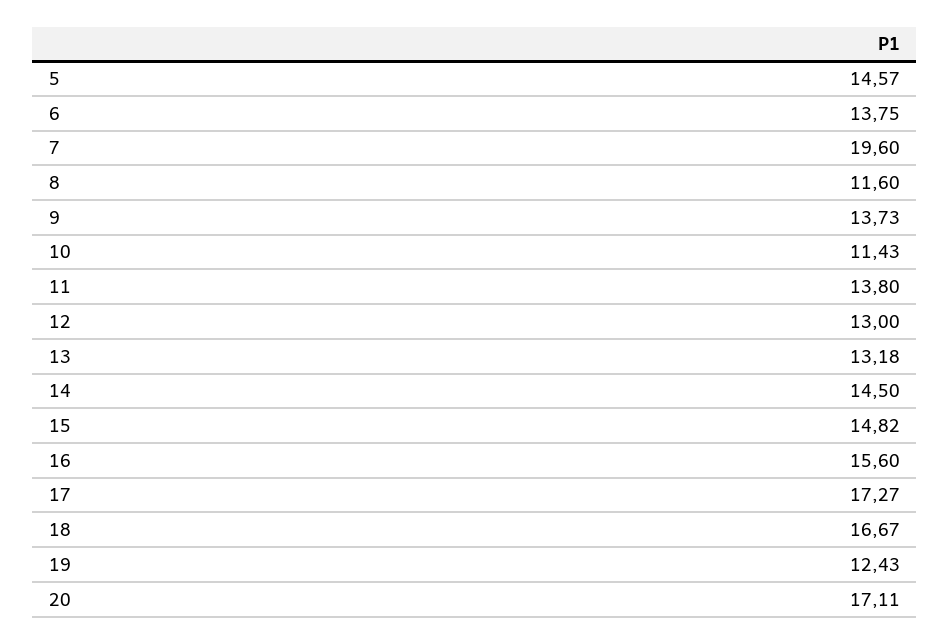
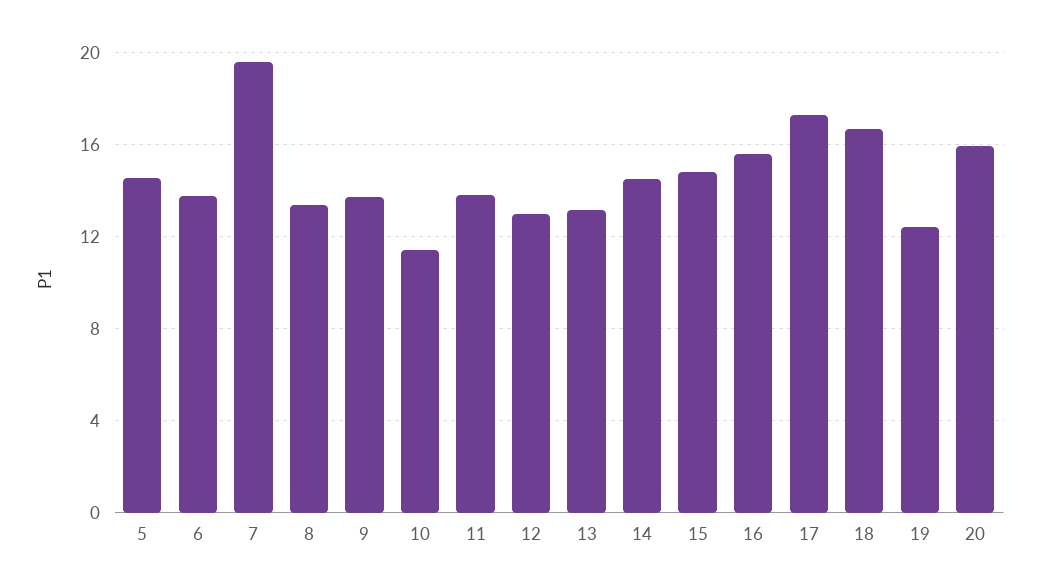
8: 11.6 -> 13.5
20: 17.11 -> 16

